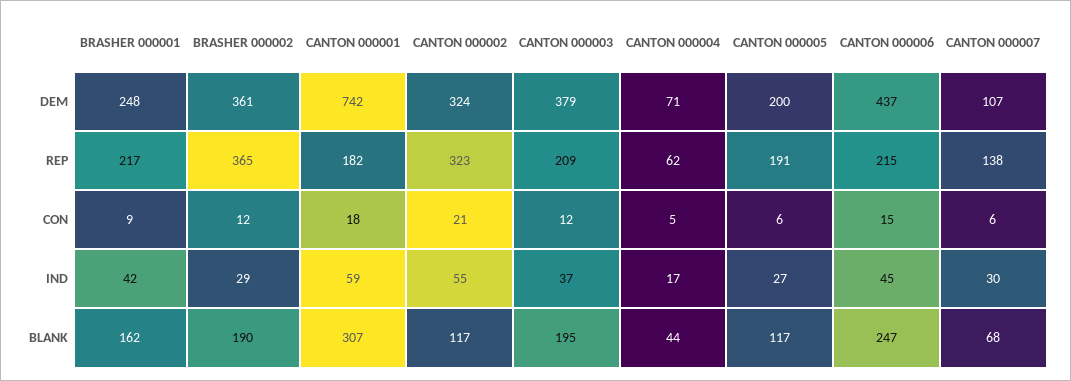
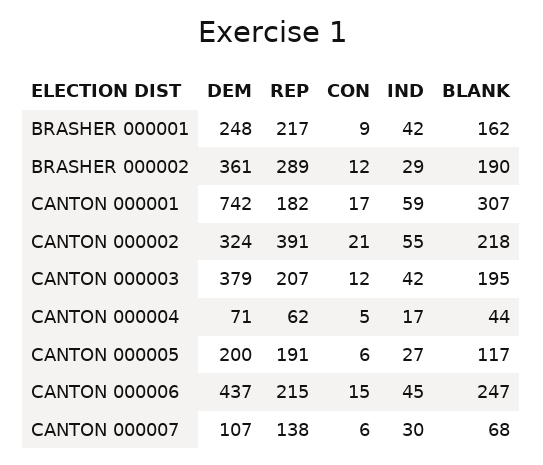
BRASHER 000002, REP: 365 -> 289
CANTON 000002, REP: 323 -> 391
CANTON 000003, REP: 209 -> 207
CANTON 000001, CON: 18 -> 17
CANTON 000003, IND: 37 -> 42
CANTON 000002, BLANK: 117 -> 218

